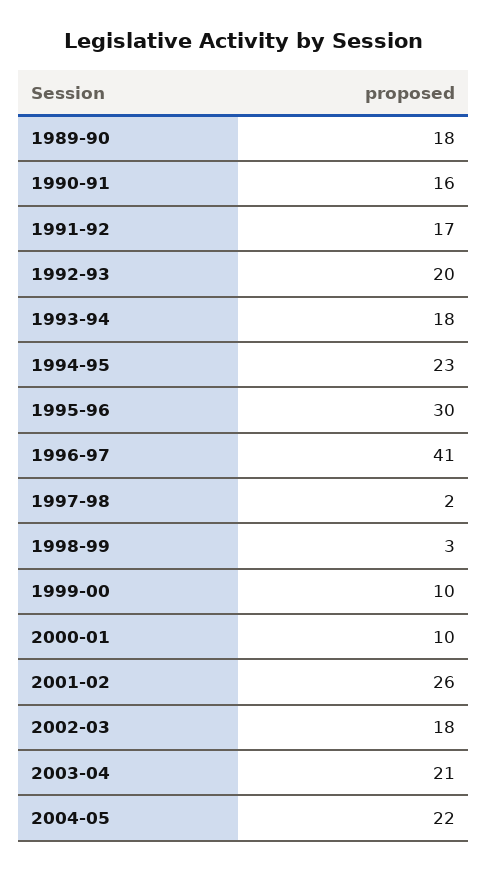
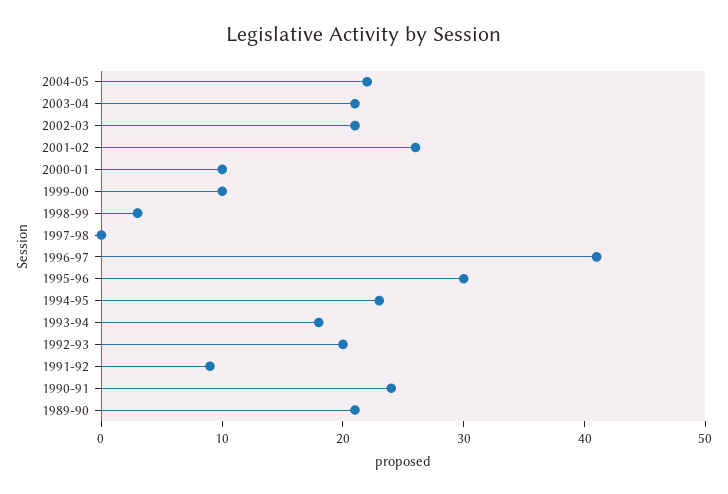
1989-90: 18 -> 21
1990-91: 16 -> 24
1991-92: 17 -> 9
1997-98: 2 -> 0
2002-03: 18 -> 21

